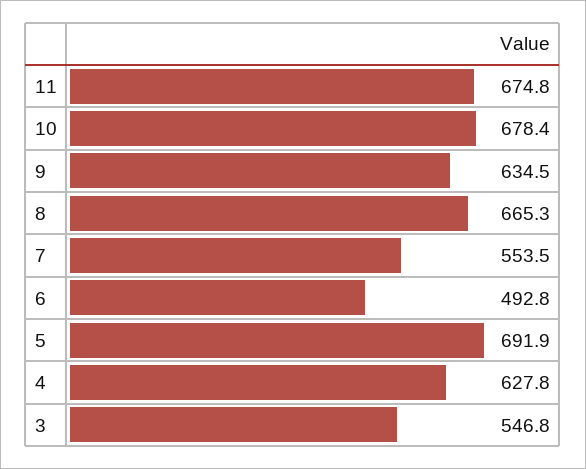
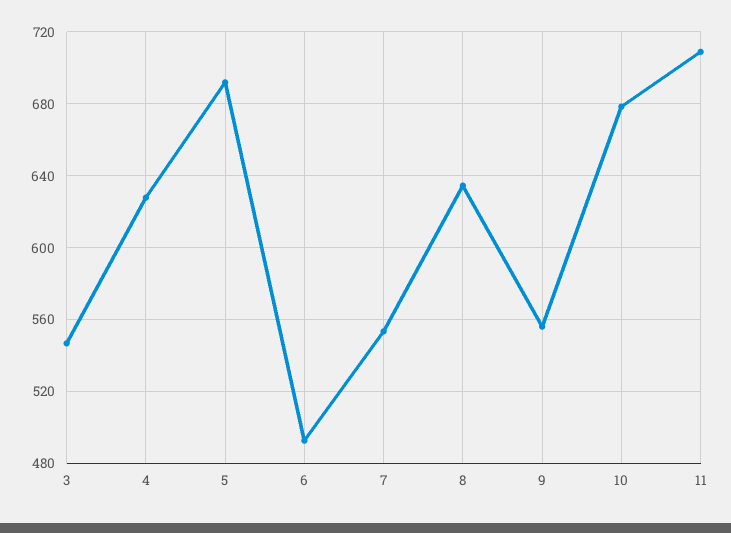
11: 674.8 -> 710
9: 634.5 -> 555
8: 665.3 -> 635

